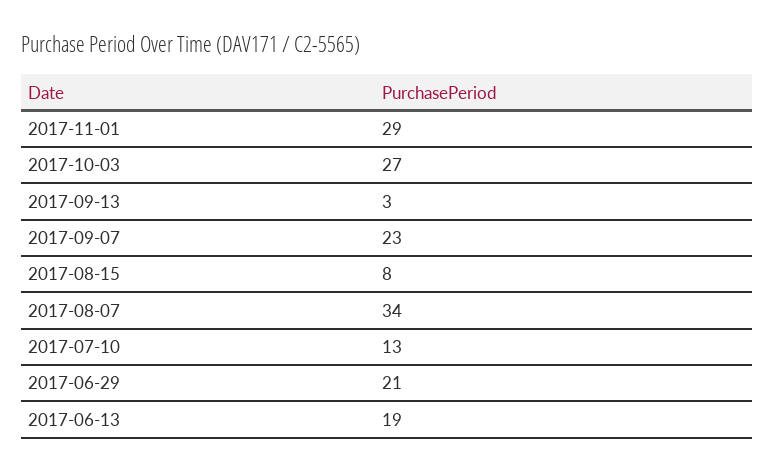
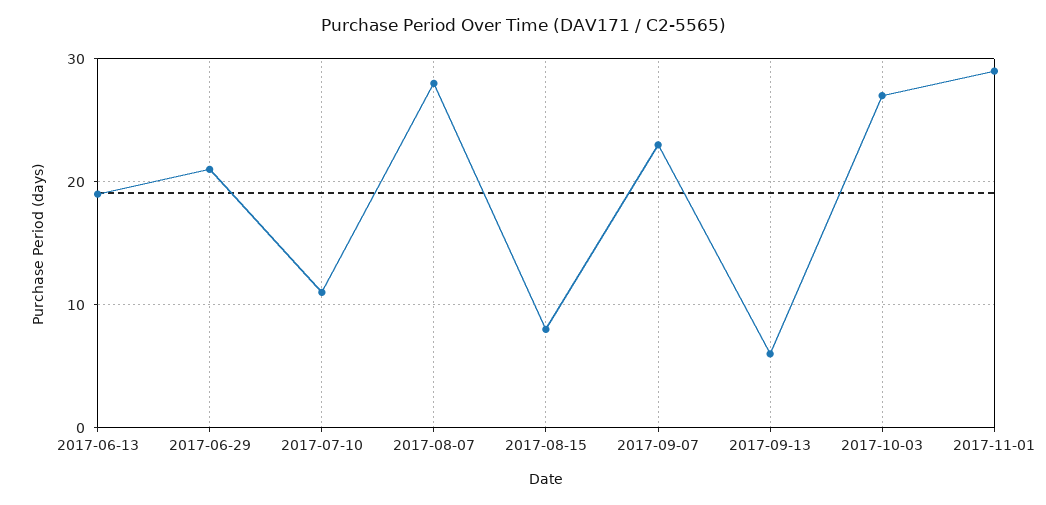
2017-09-13: 3 -> 6
2017-08-07: 34 -> 28
2017-07-10: 13 -> 11

